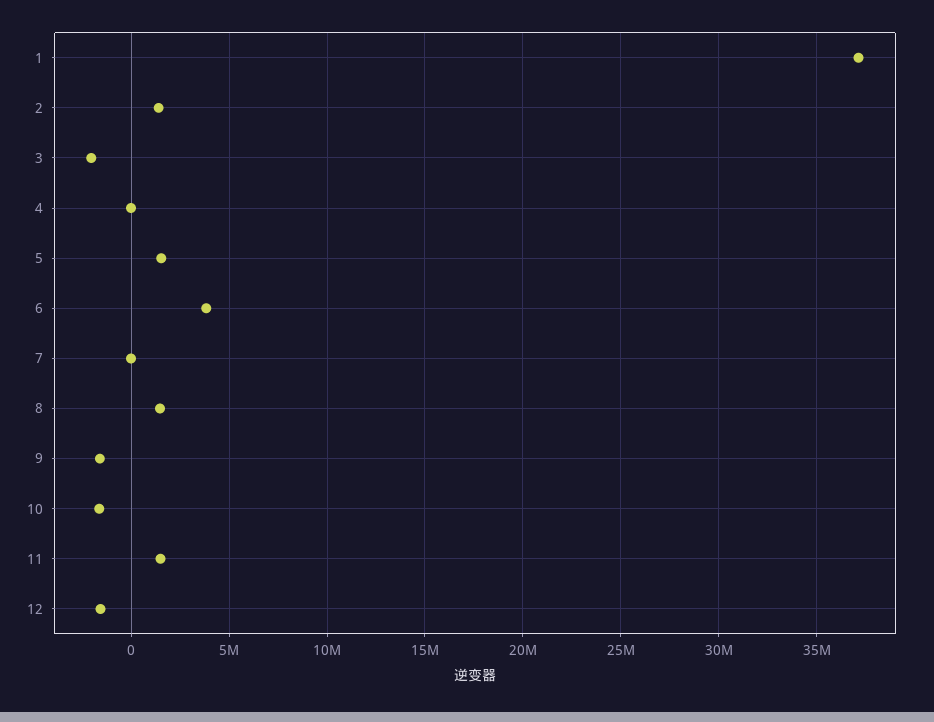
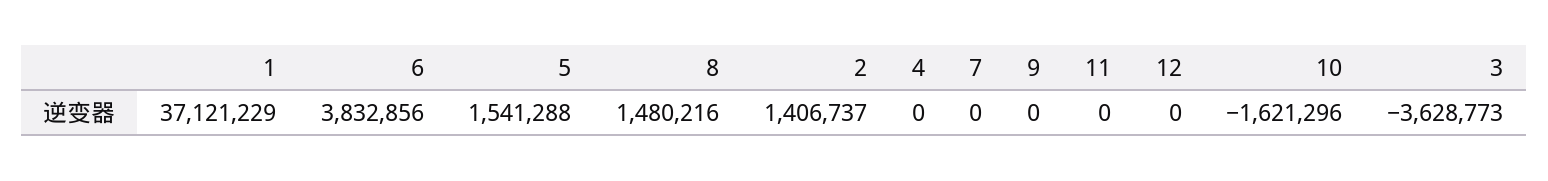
3: -2000000 -> -3628773
9: -1500000 -> 0
11: 1500000 -> 0
12: -1500000 -> 0

